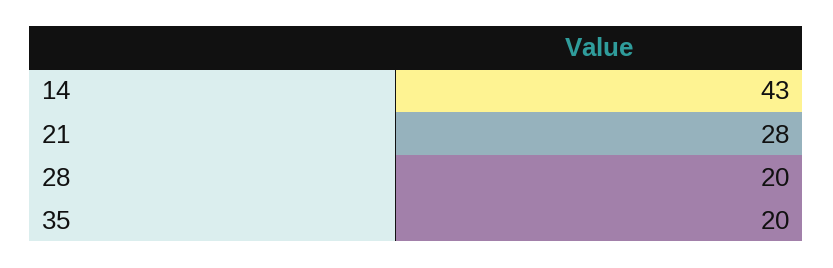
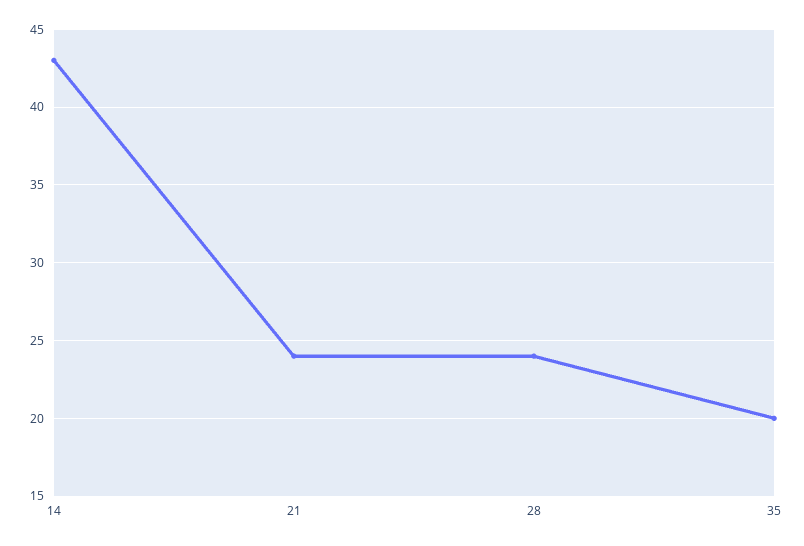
21: 28 -> 24
28: 20 -> 24

